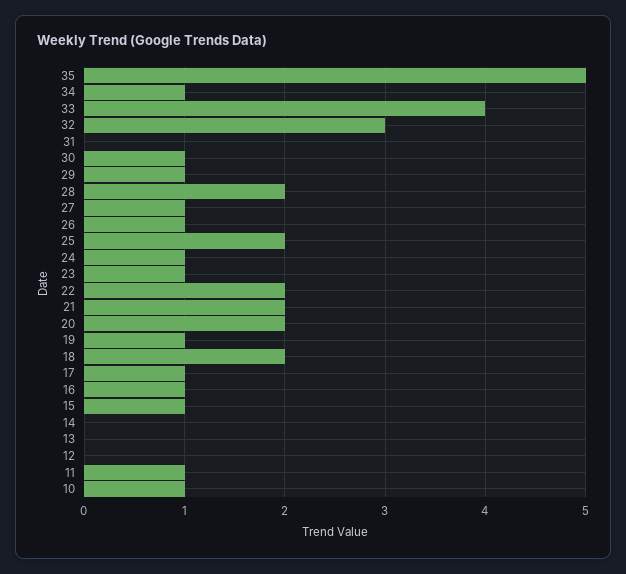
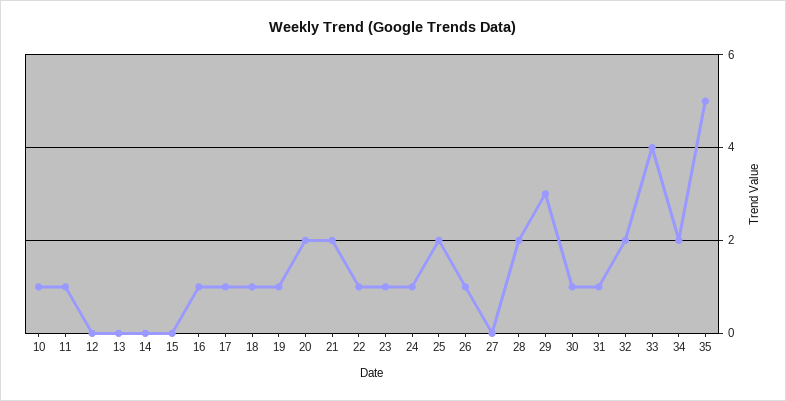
34: 1 -> 2
32: 3 -> 2
31: 0 -> 1
29: 1 -> 3
27: 1 -> 0
22: 2 -> 1
18: 2 -> 1
15: 1 -> 0

